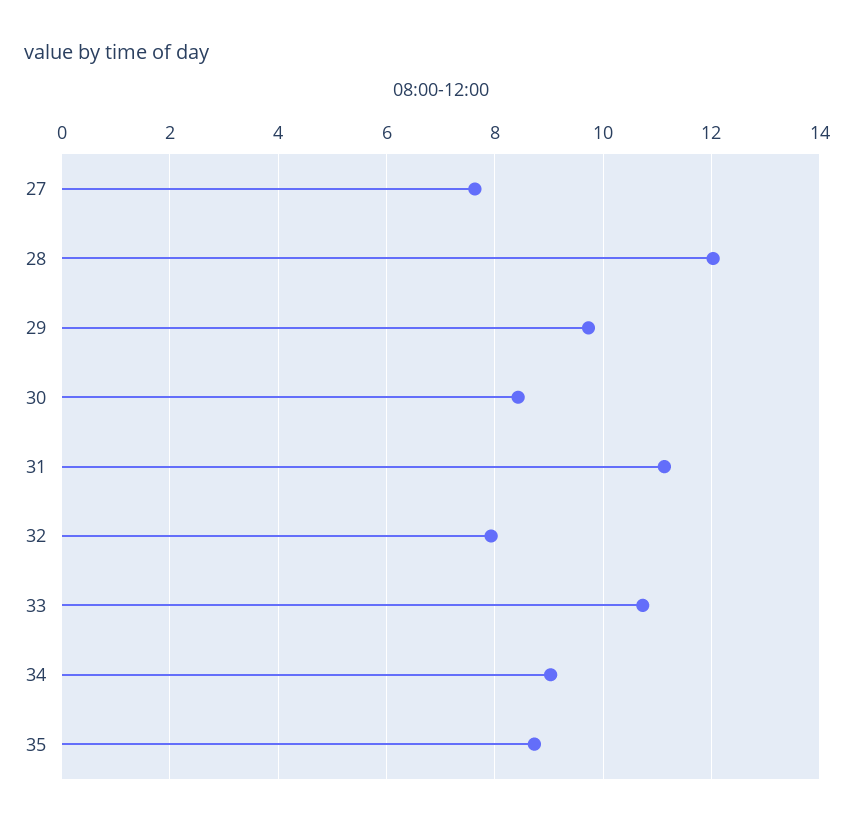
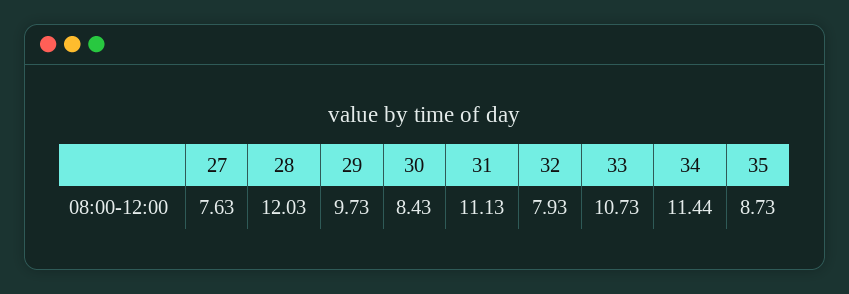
34: 9 -> 11.44

